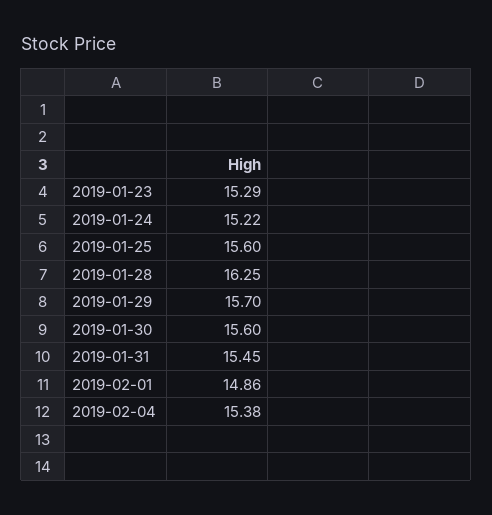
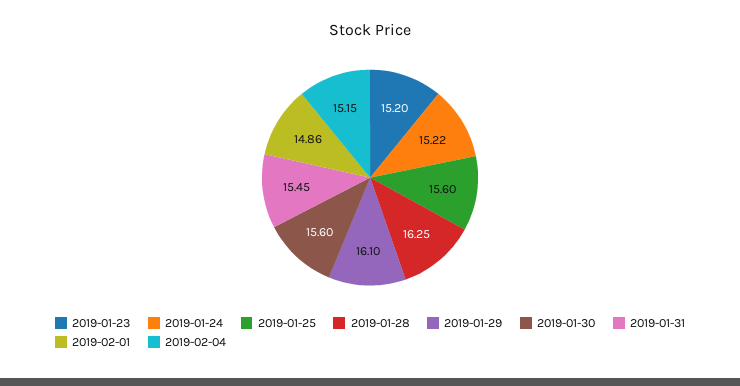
2019-01-23: 15.29 -> 15.2
2019-01-29: 15.7 -> 16.1
2019-02-04: 15.38 -> 15.15

